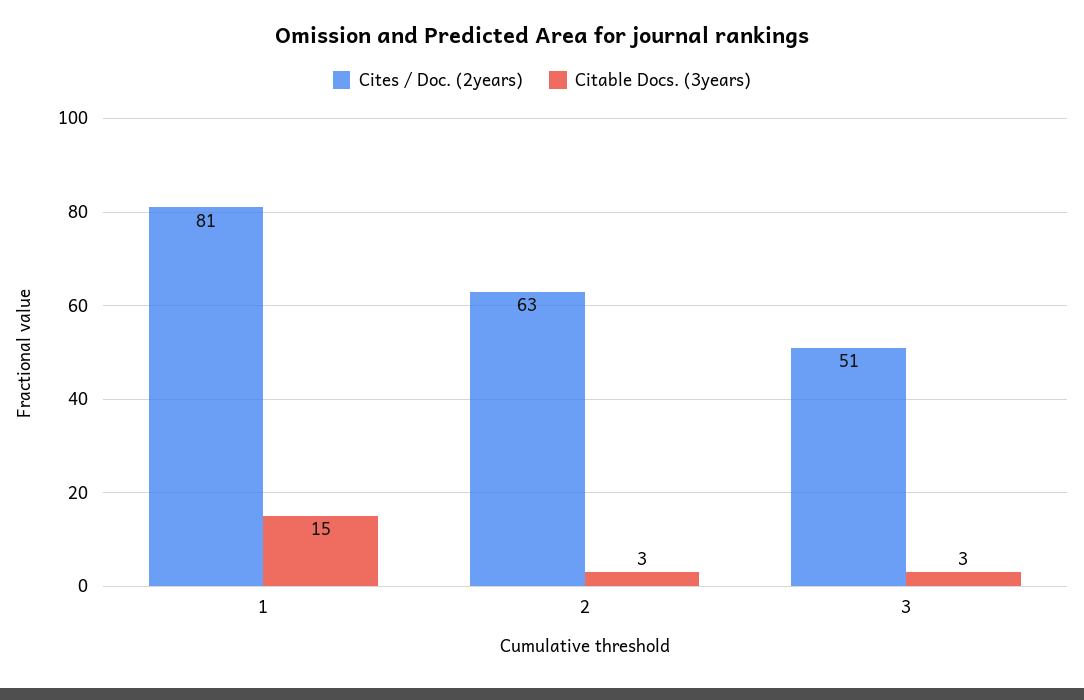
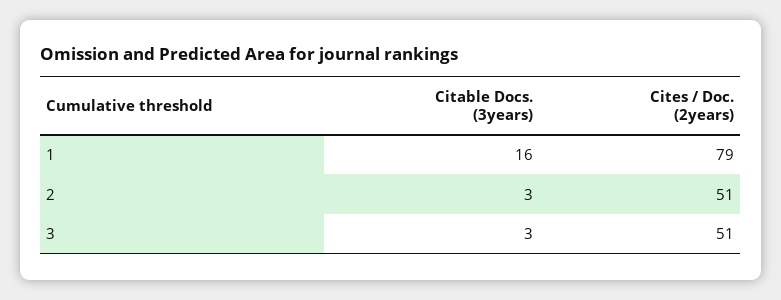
Cites / Doc. (2years), 1: 81 -> 79
Citable Docs. (3years), 1: 15 -> 16
Cites / Doc. (2years), 2: 63 -> 51

